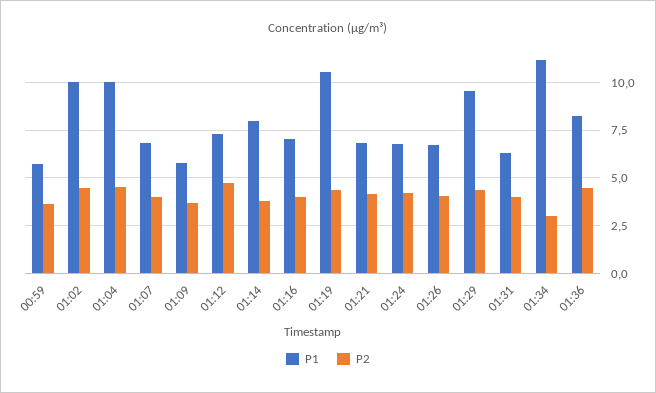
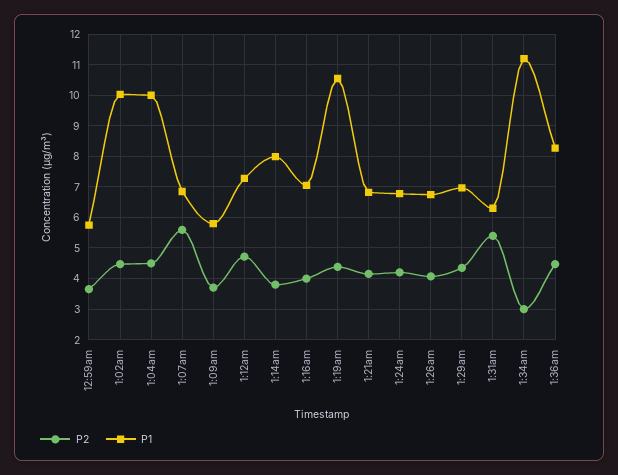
P2, 01:07: 4 -> 5.6
P1, 01:29: 9.5 -> 7
P2, 01:31: 4 -> 5.4

